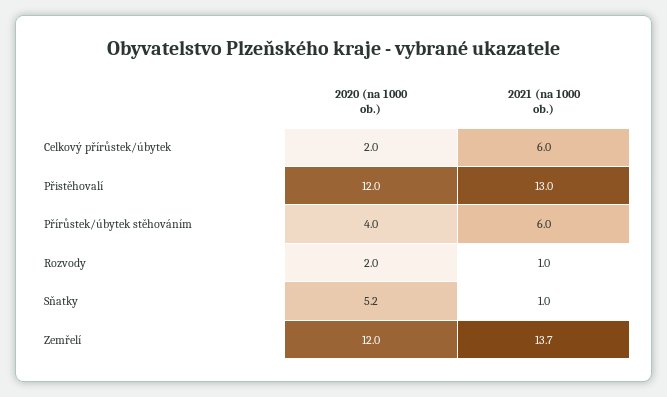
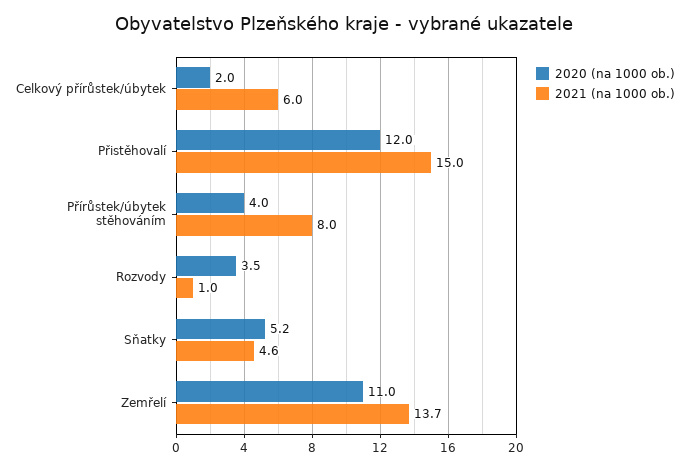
2021 (na 1000 ob.), Přistěhovalí: 13 -> 15
2021 (na 1000 ob.), Přírůstek/úbytek stěhováním: 6 -> 8
2020 (na 1000 ob.), Rozvody: 2 -> 3.5
2021 (na 1000 ob.), Sňatky: 1 -> 4.6
2020 (na 1000 ob.), Zemřelí: 12 -> 11

